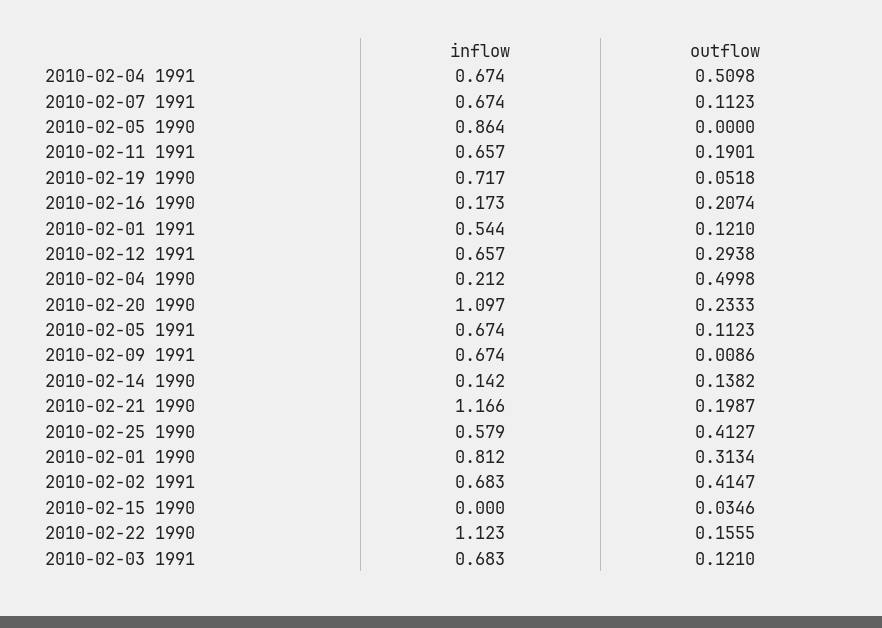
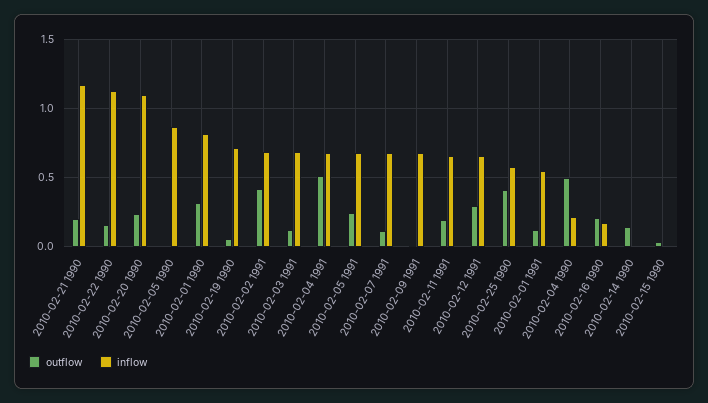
outflow, 2010-02-05 1991: 0.1123 -> 0.25
inflow, 2010-02-14 1990: 0.142 -> 0

